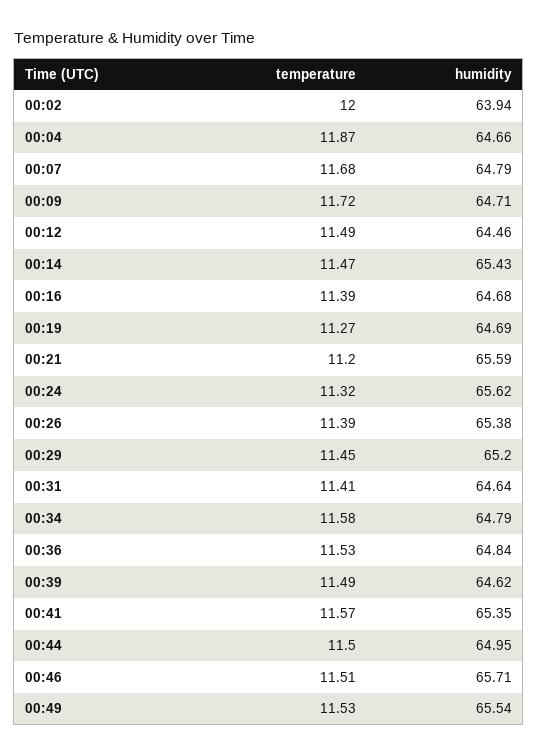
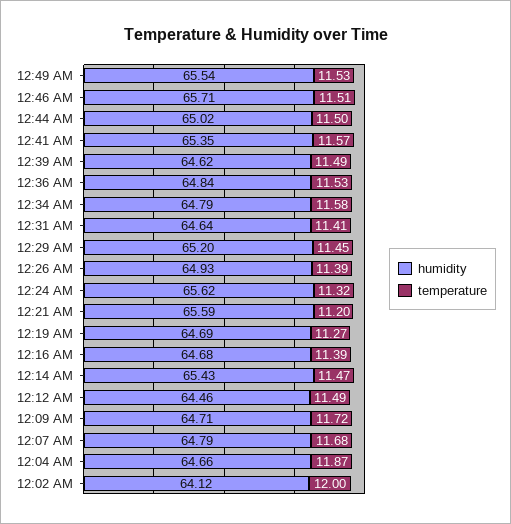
humidity, 00:02: 63.94 -> 64.12
humidity, 00:26: 65.38 -> 64.93
humidity, 00:44: 64.95 -> 65.02

